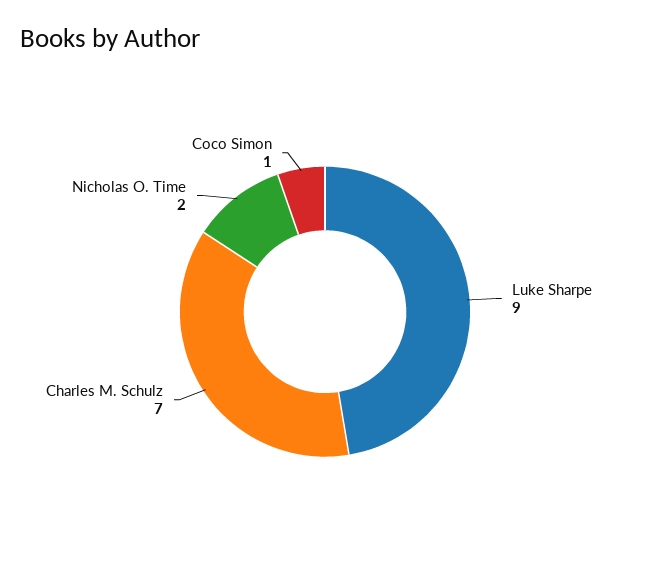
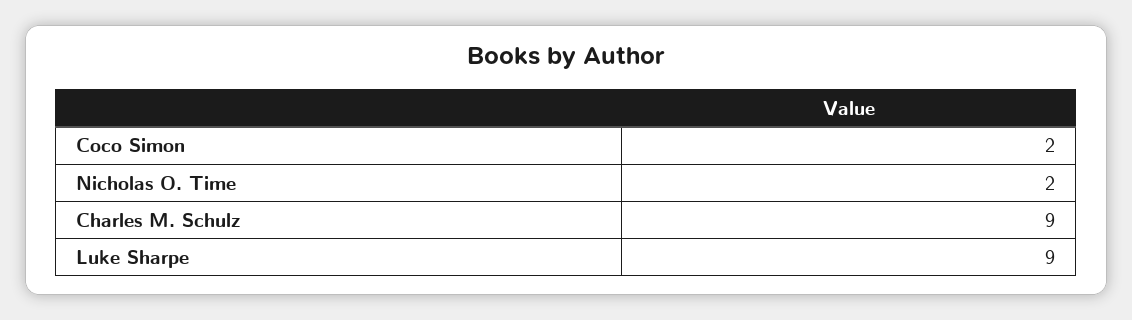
Charles M. Schulz: 7 -> 9
Coco Simon: 1 -> 2

